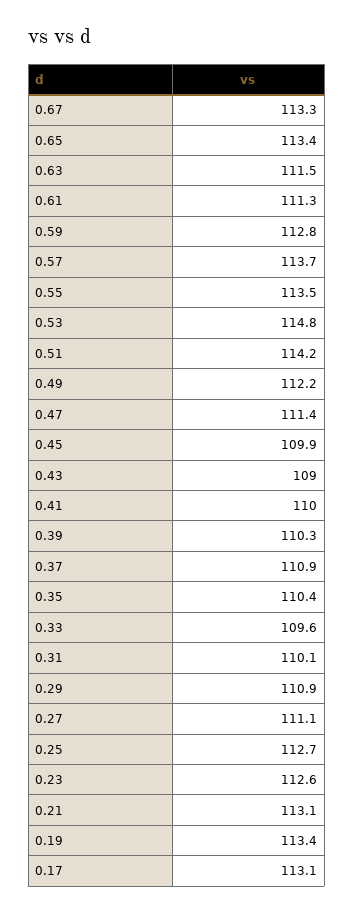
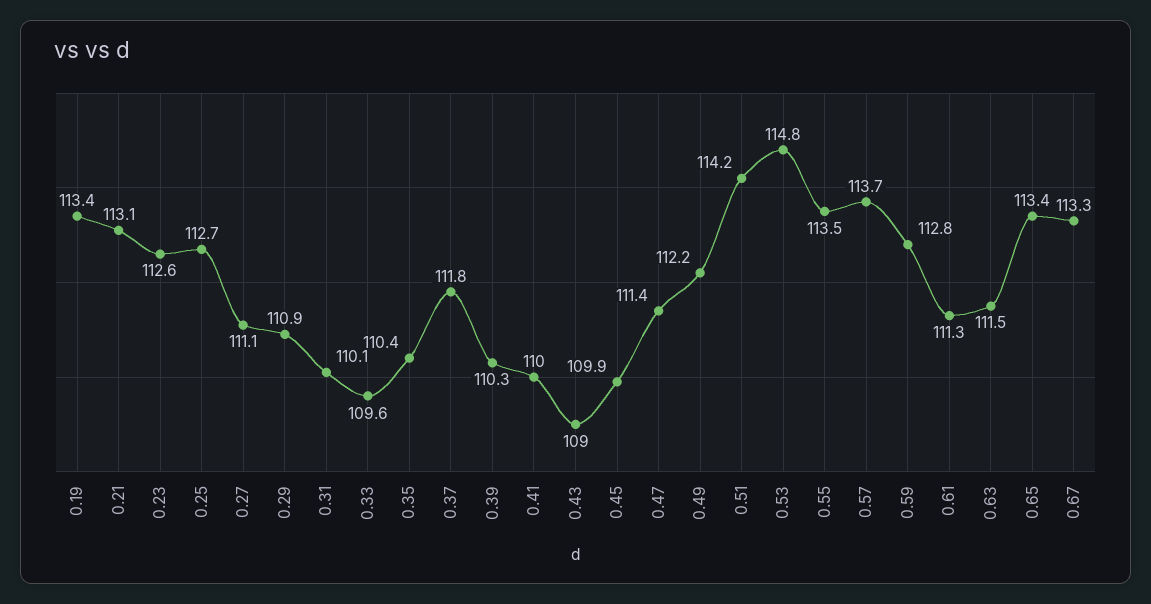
0.37: 110.9 -> 111.8
0.17: 113.1 -> none

